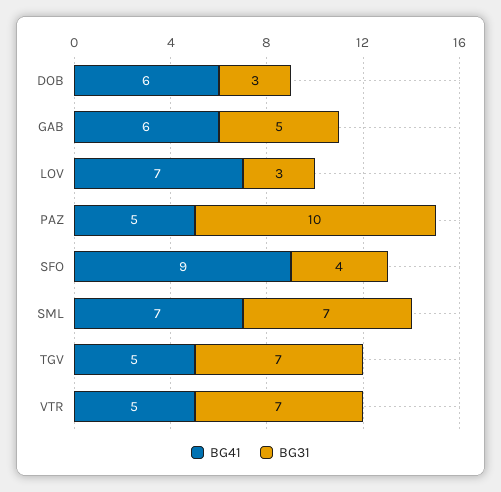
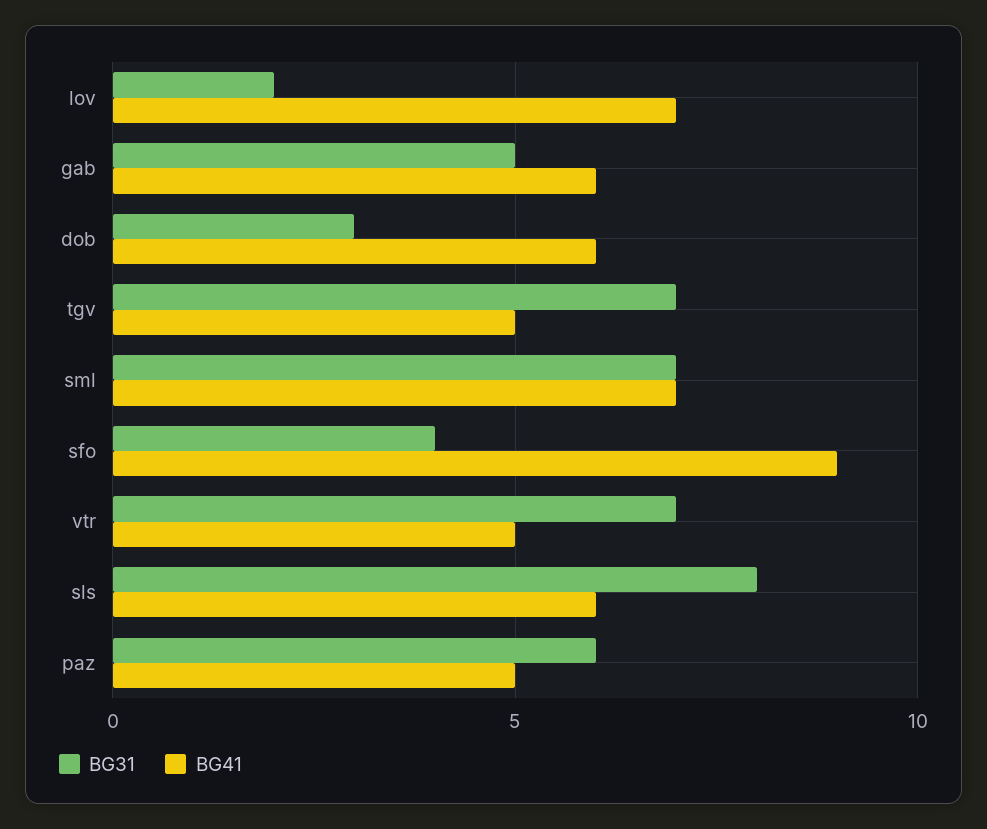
BG31, LOV: 3 -> 2
BG31, PAZ: 10 -> 6
BG31, sls: none -> 8
BG41, sls: none -> 6

